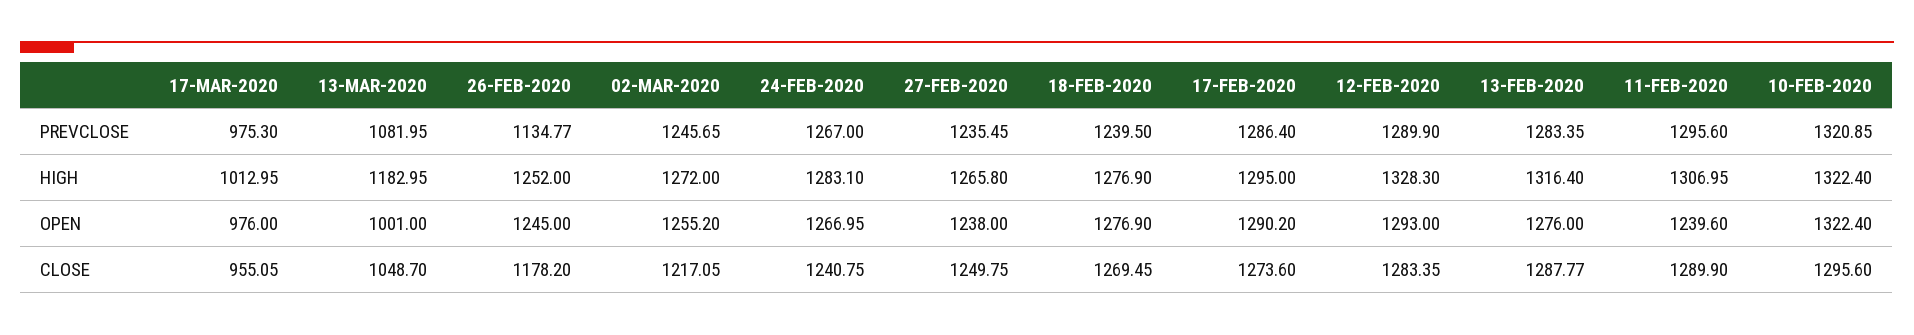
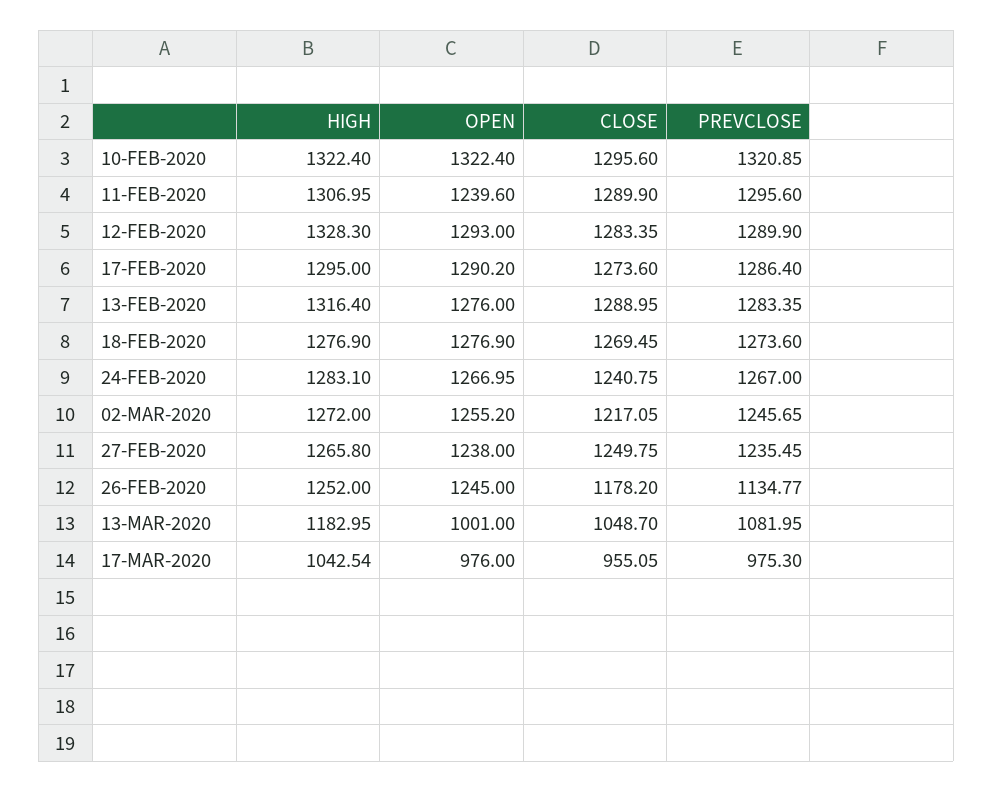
18-FEB-2020, PREVCLOSE: 1239.5 -> 1273.6
17-MAR-2020, HIGH: 1012.95 -> 1042.54
13-FEB-2020, CLOSE: 1287.77 -> 1288.95

